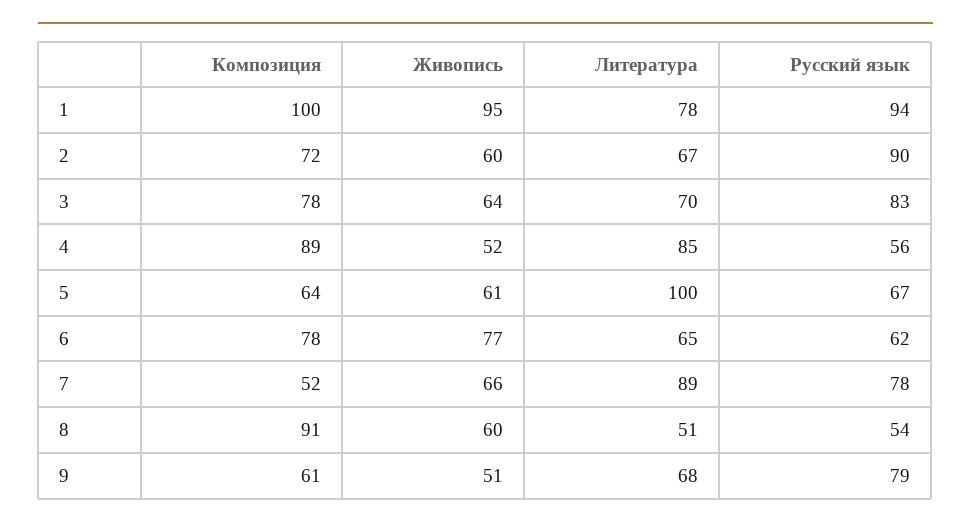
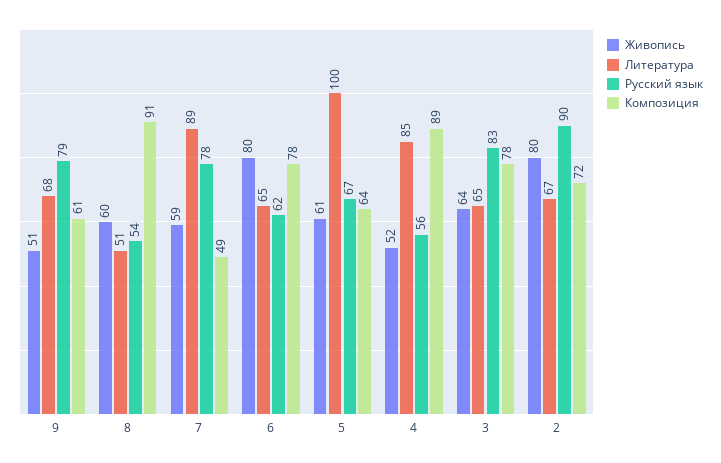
Композиция, 1: 100 -> none
Живопись, 1: 95 -> none
Литература, 1: 78 -> none
Русский язык, 1: 94 -> none
Живопись, 2: 60 -> 80
Литература, 3: 70 -> 65
Живопись, 6: 77 -> 80
Композиция, 7: 52 -> 49
Живопись, 7: 66 -> 59

